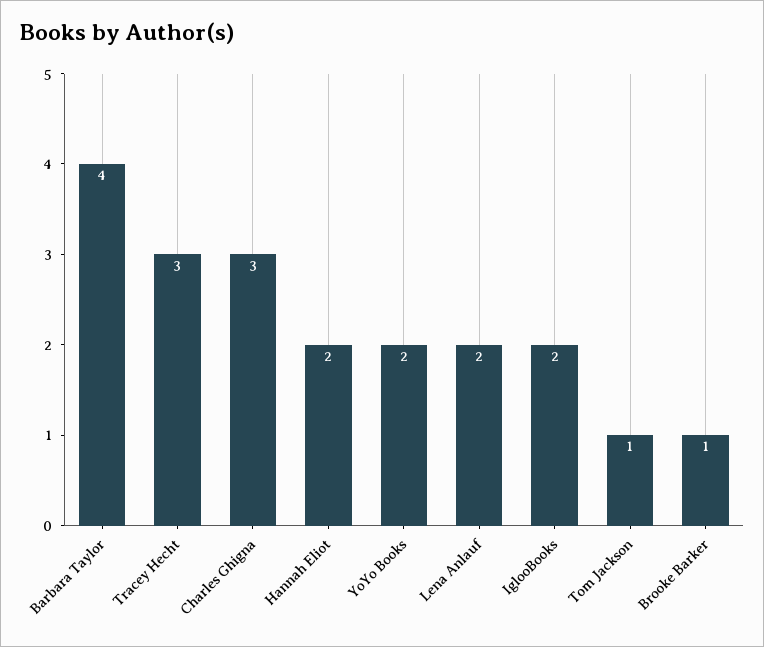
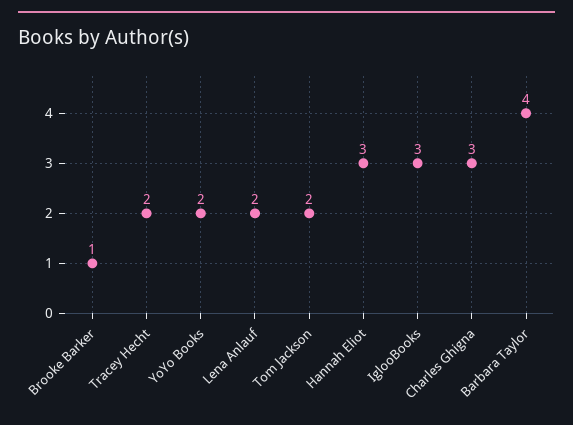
Tracey Hecht: 3 -> 2
Hannah Eliot: 2 -> 3
IglooBooks: 2 -> 3
Tom Jackson: 1 -> 2

